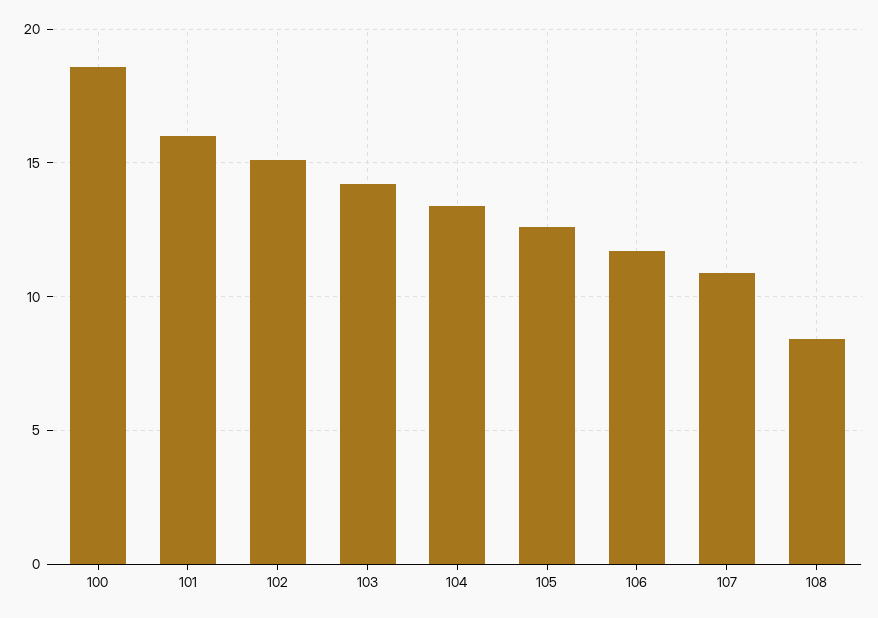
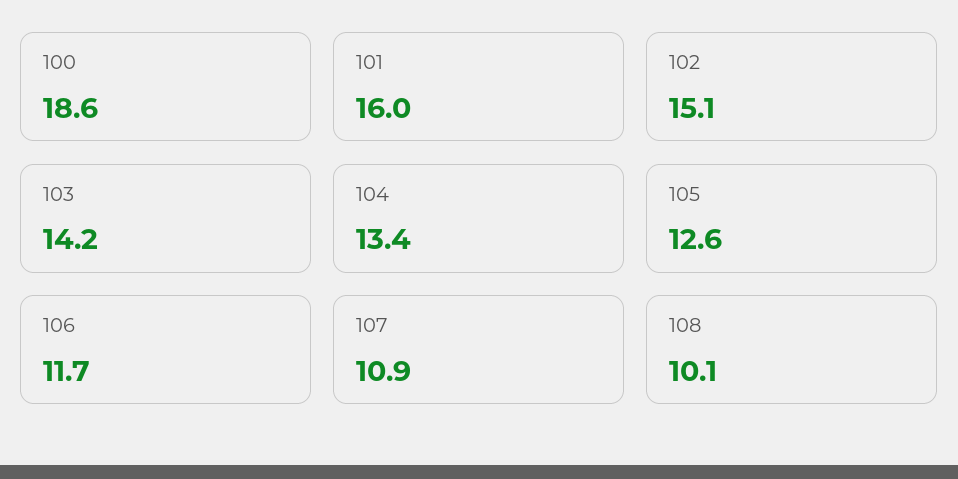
108: 8.5 -> 10.1

